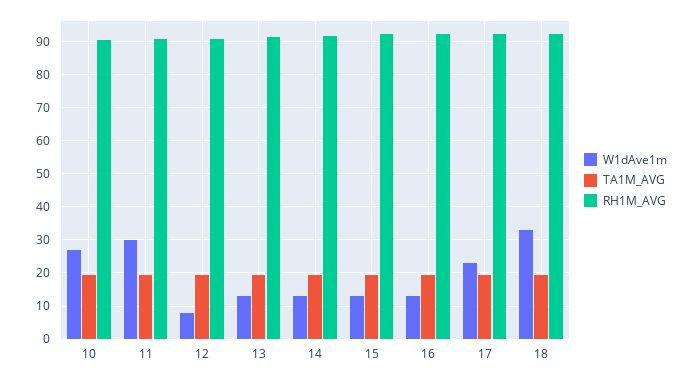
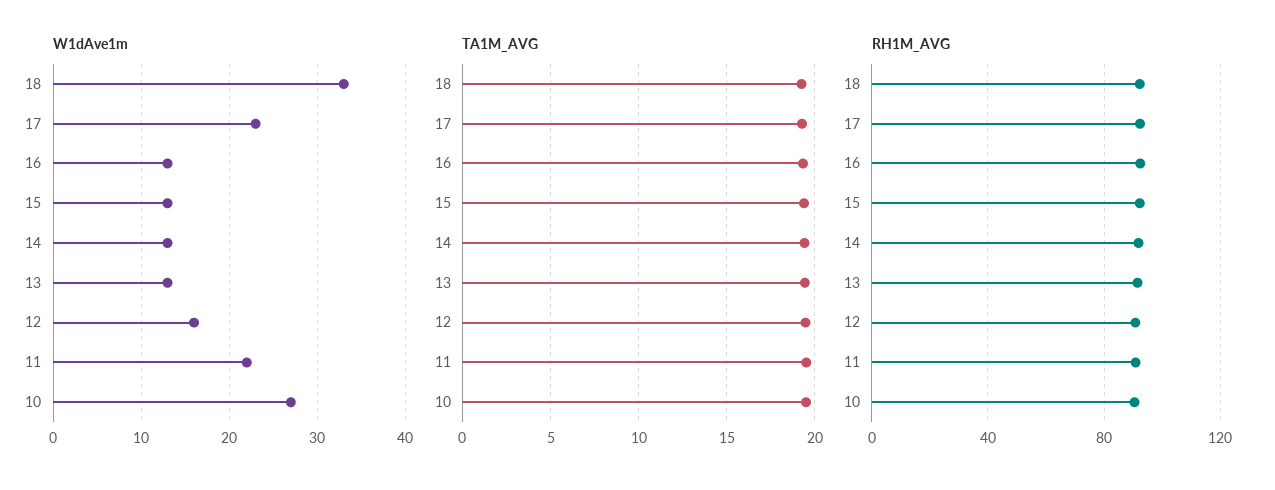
W1dAve1m, 11: 30 -> 22
W1dAve1m, 12: 8 -> 16

